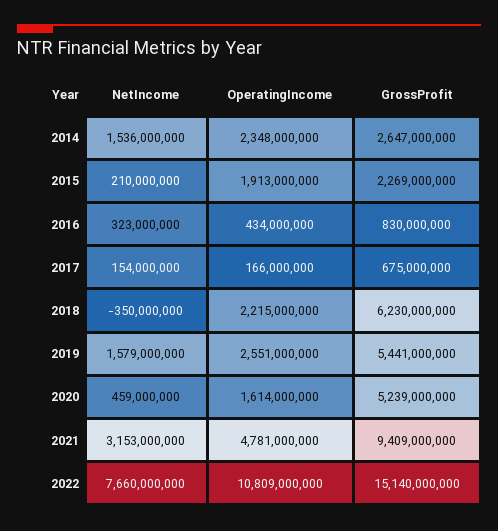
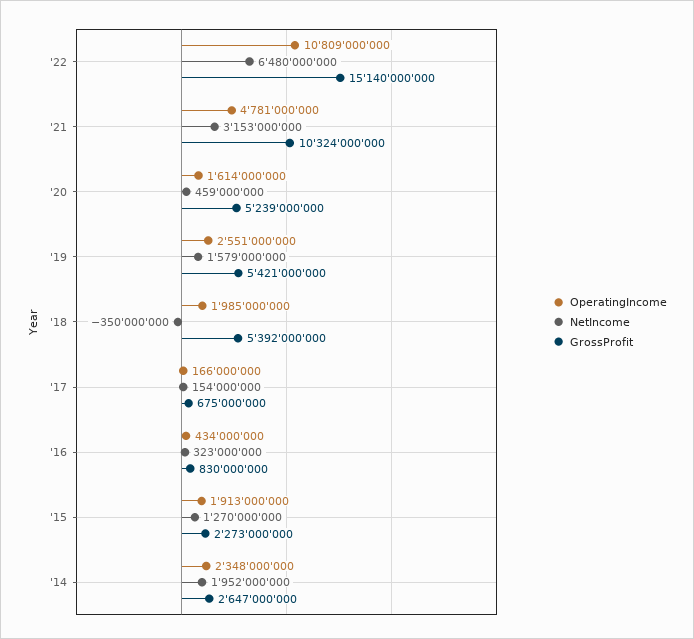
NetIncome, 2014: 1536000000 -> 1952000000
NetIncome, 2015: 210000000 -> 1270000000
GrossProfit, 2015: 2269000000 -> 2273000000
OperatingIncome, 2018: 2215000000 -> 1985000000
GrossProfit, 2018: 6230000000 -> 5392000000
GrossProfit, 2019: 5441000000 -> 5421000000
GrossProfit, 2021: 9409000000 -> 10324000000
NetIncome, 2022: 7660000000 -> 6480000000

